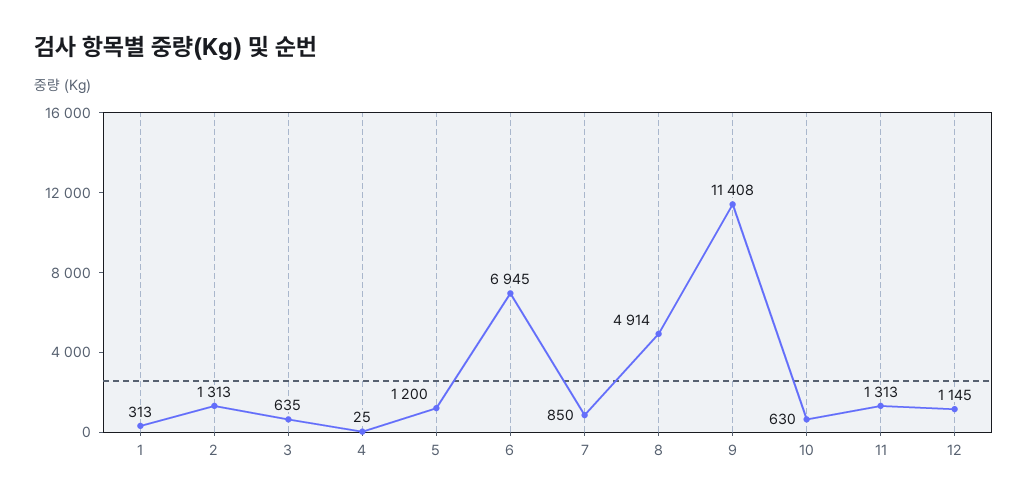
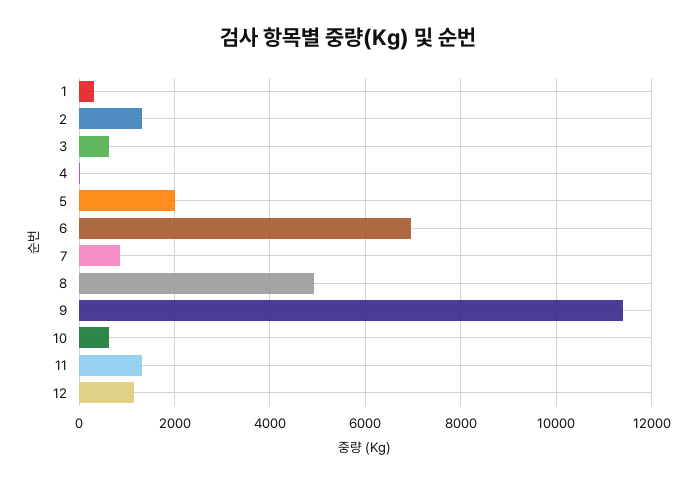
5: 1200 -> 2000

